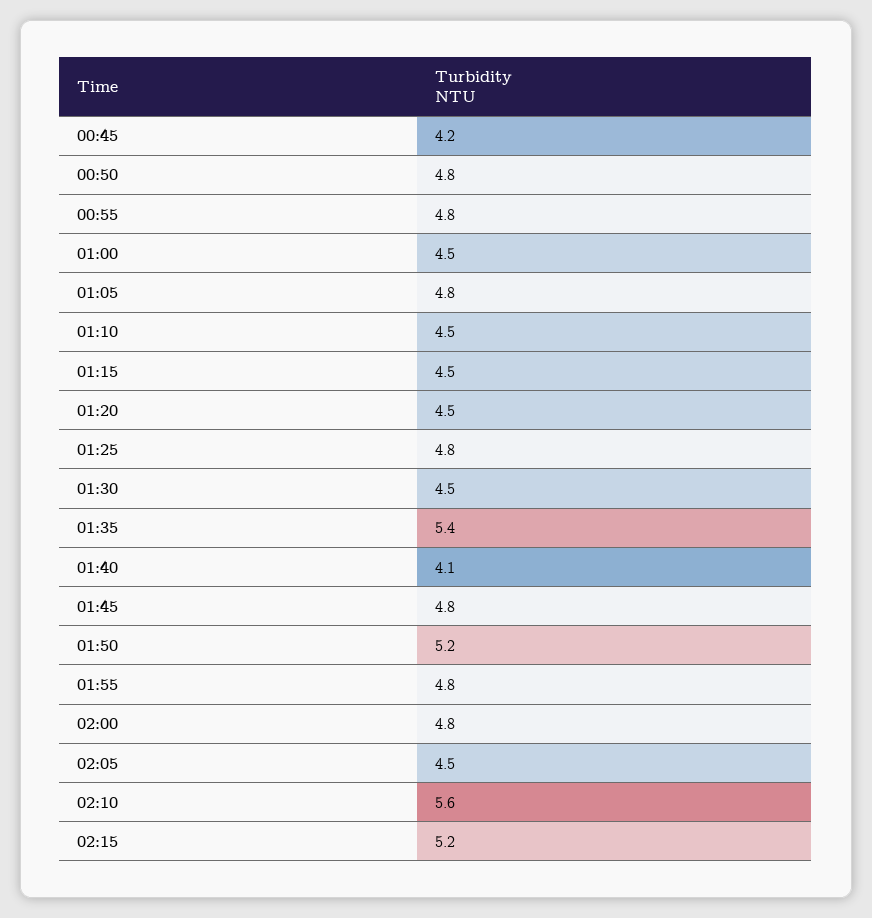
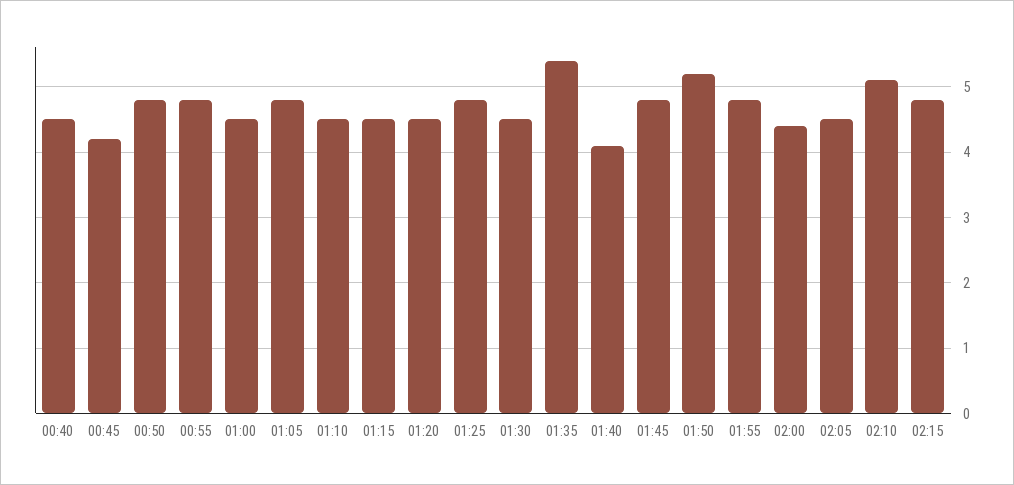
02:00: 4.8 -> 4.4
02:10: 5.6 -> 5.1
02:15: 5.2 -> 4.8
00:40: none -> 4.5

